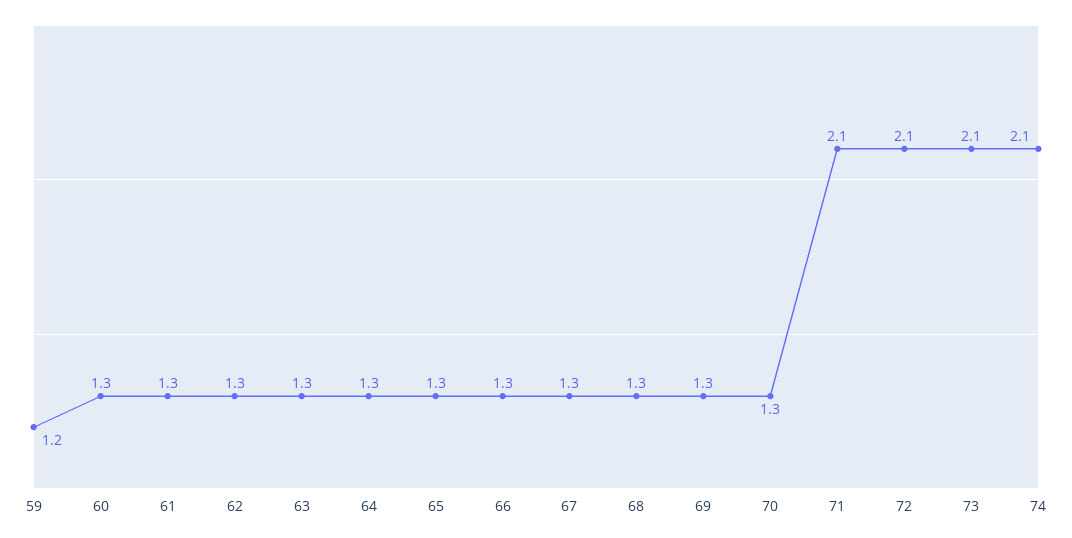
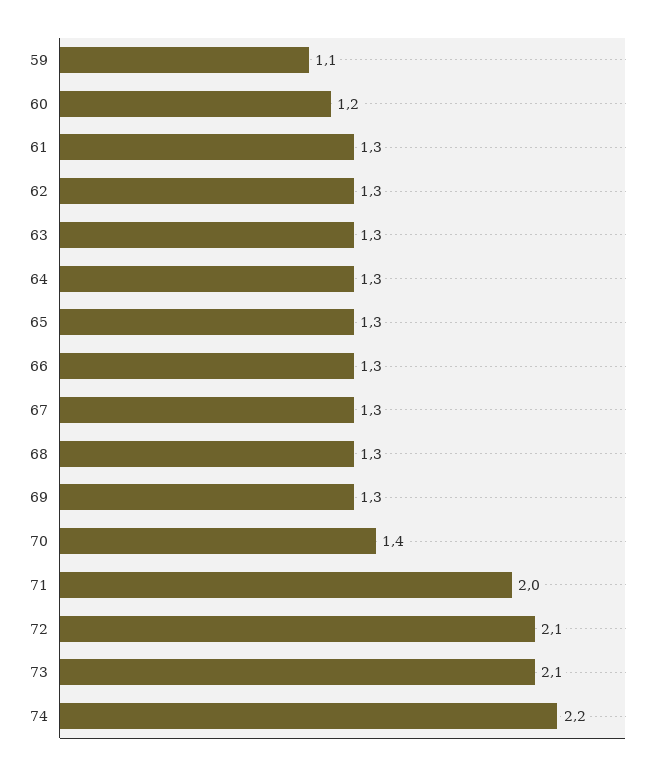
59: 1.2 -> 1.1
60: 1.3 -> 1.2
70: 1.3 -> 1.4
71: 2.1 -> 2
74: 2.1 -> 2.2

